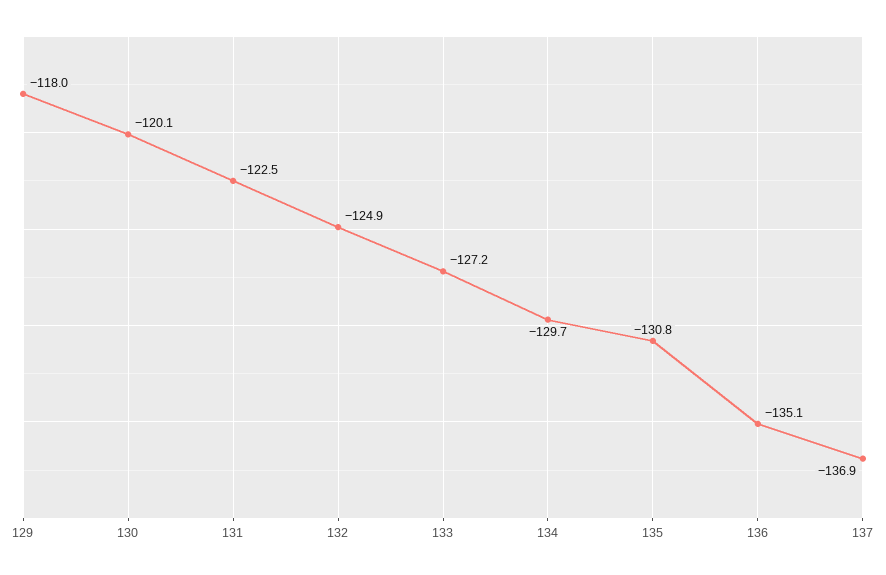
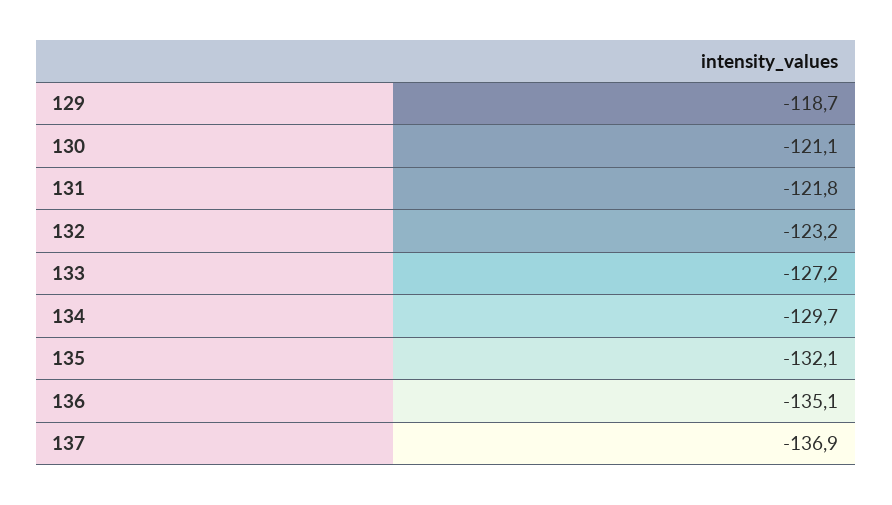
129: -118 -> -118.7
130: -120.1 -> -121.1
131: -122.5 -> -121.8
132: -124.9 -> -123.2
135: -130.8 -> -132.1

